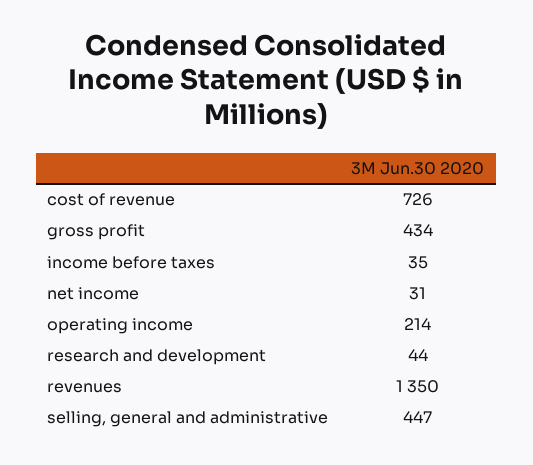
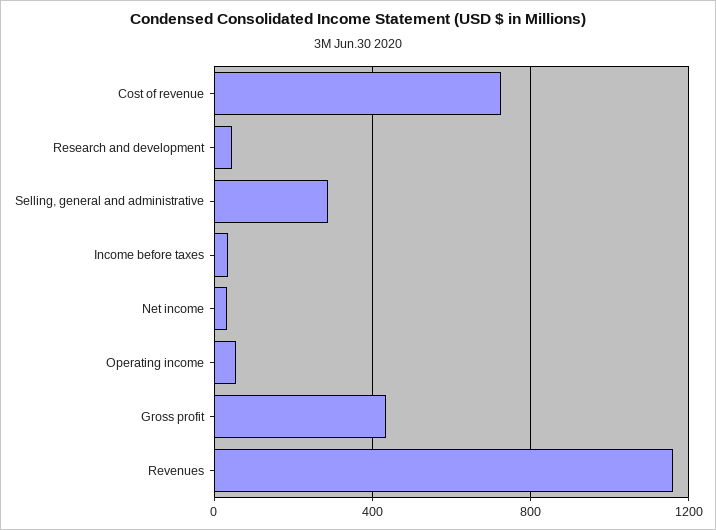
operating income: 214 -> 50
revenues: 1350 -> 1150
selling, general and administrative: 447 -> 300

